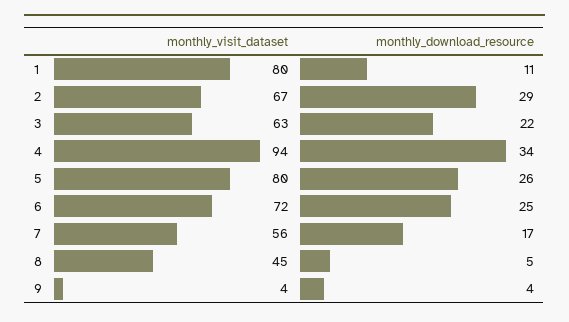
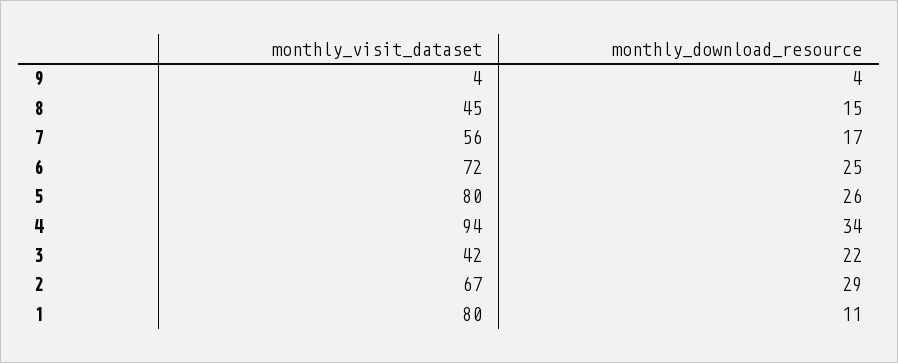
monthly_visit_dataset, 3: 63 -> 42
monthly_download_resource, 8: 5 -> 15

